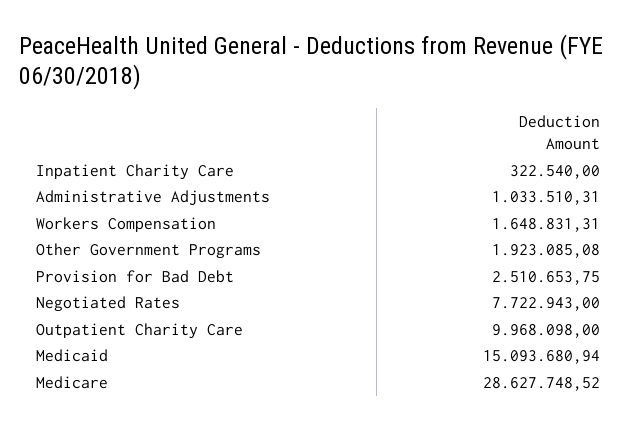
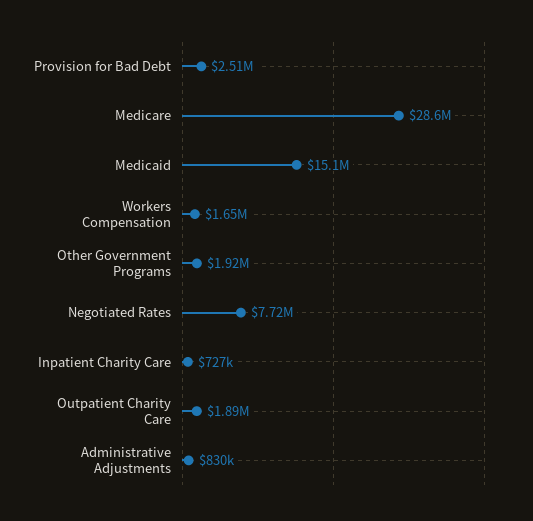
Inpatient Charity Care: 322540 -> 727000
Administrative Adjustments: 1033510.31 -> 830000
Outpatient Charity Care: 9968098 -> 1890000

